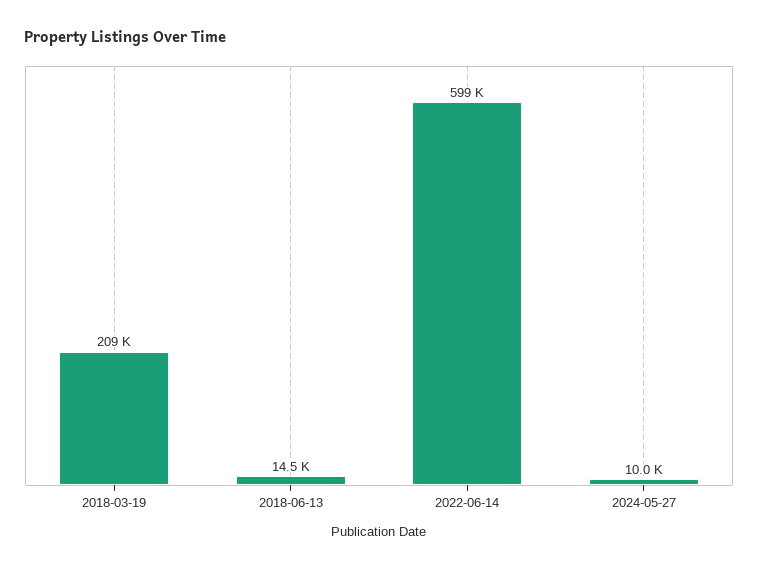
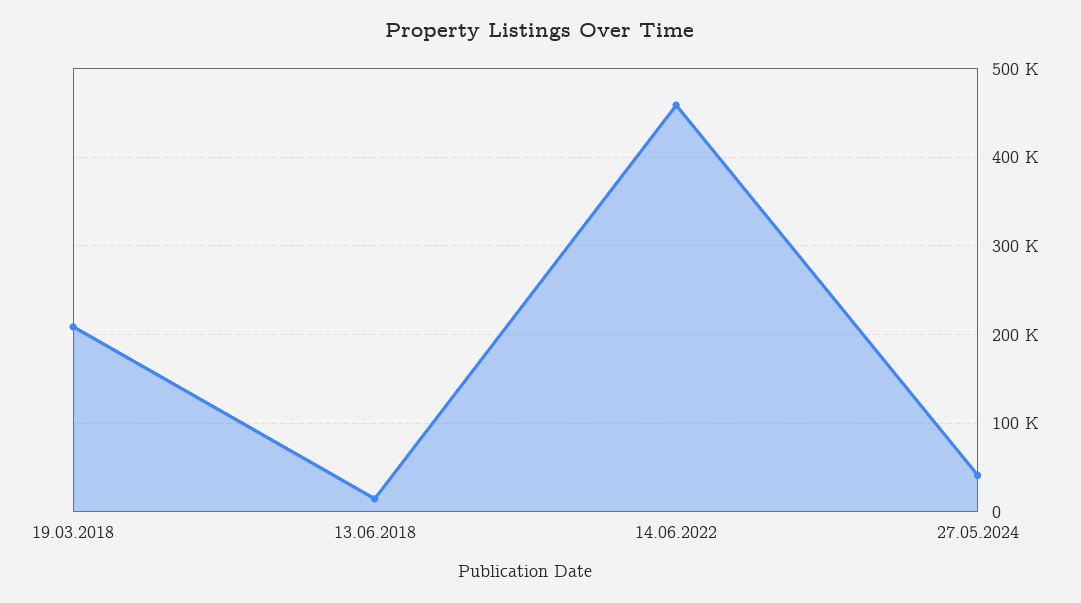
2022-06-14: 599000 -> 460000
2024-05-27: 10000 -> 40000

